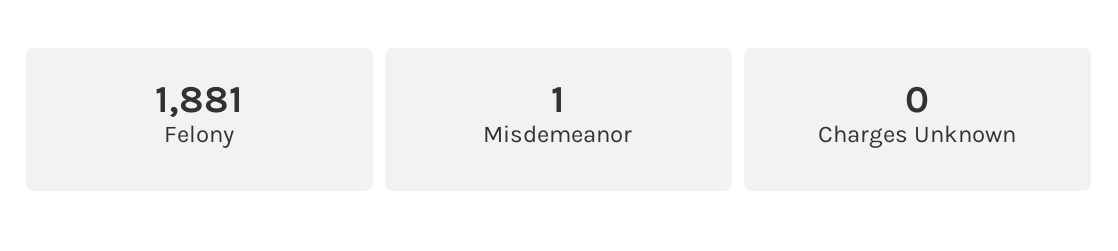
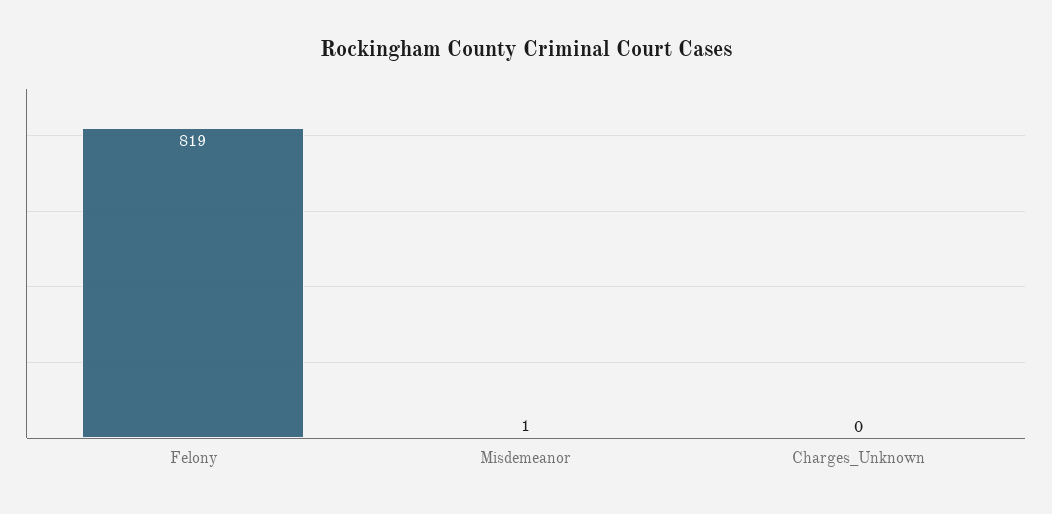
Felony: 1881 -> 819

